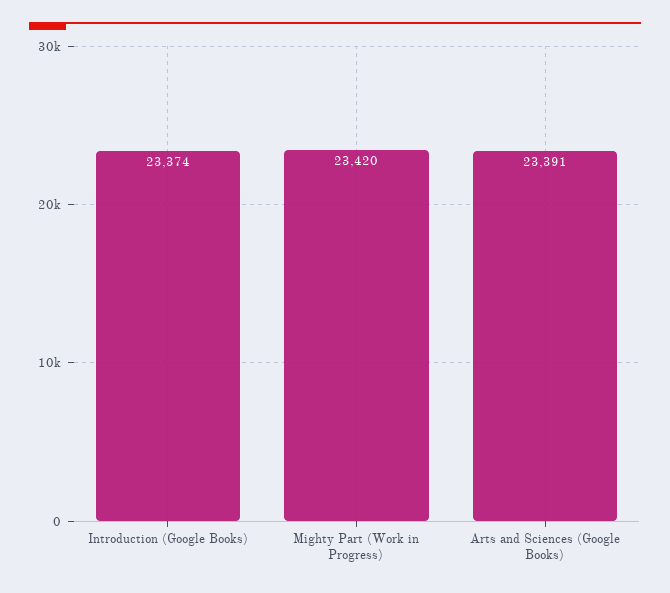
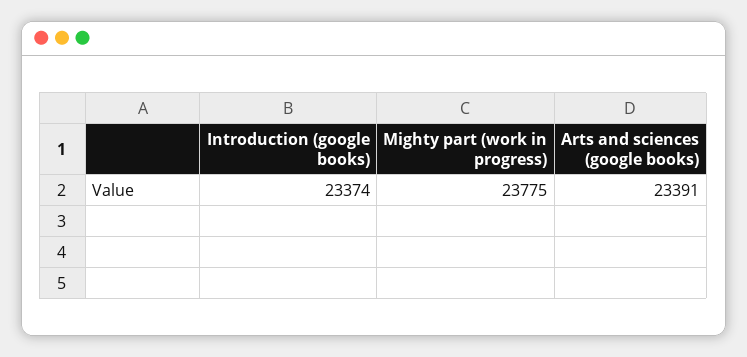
Mighty Part (Work in Progress): 23420 -> 23775

